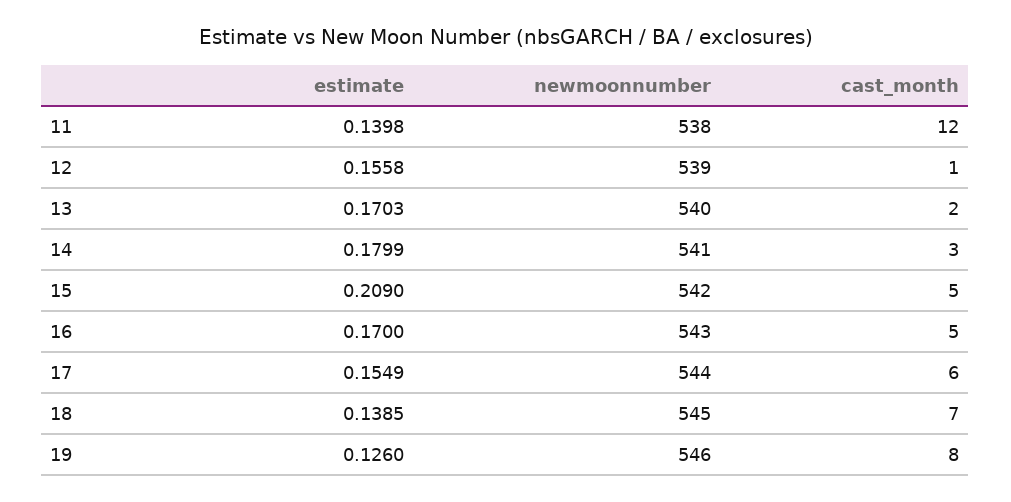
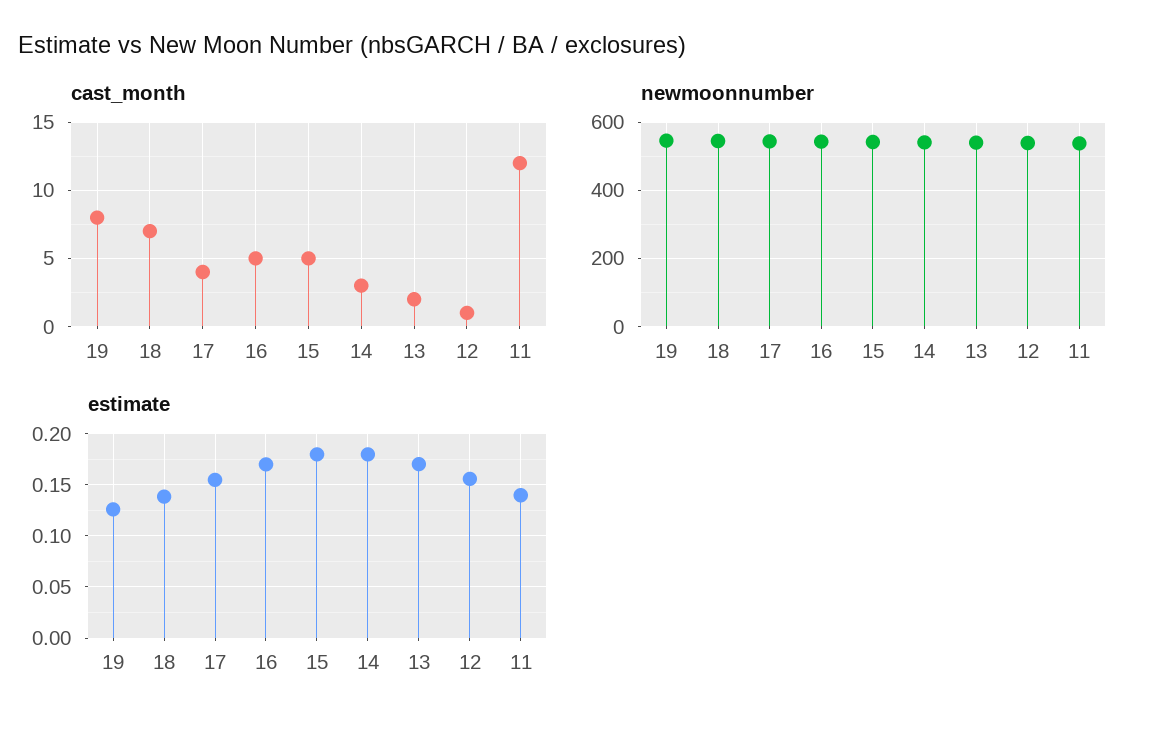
estimate, 15: 0.209 -> 0.18
cast_month, 17: 6 -> 4

